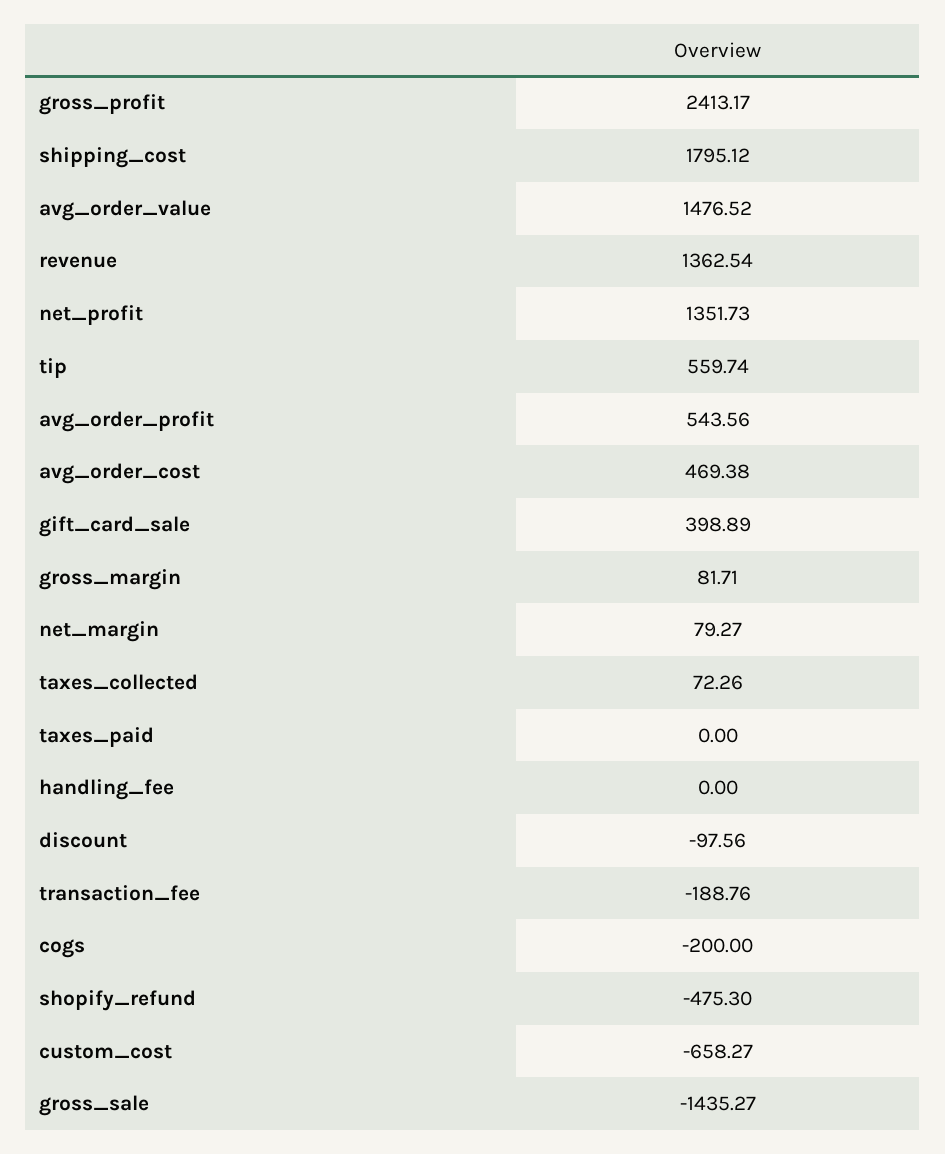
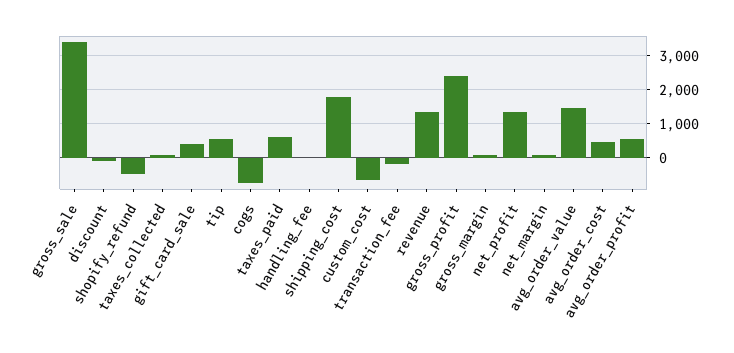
taxes_paid: 0 -> 600
cogs: -200 -> -800
gross_sale: -1435.27 -> 3400

